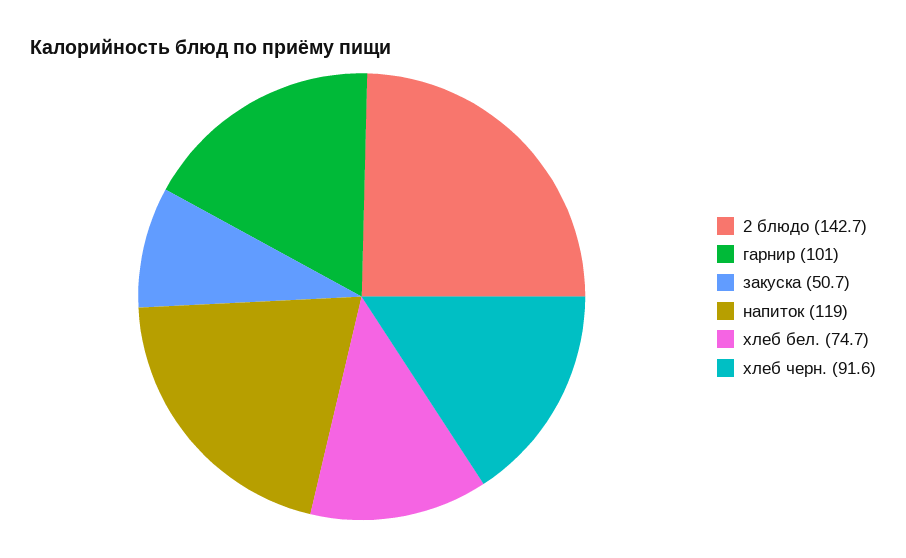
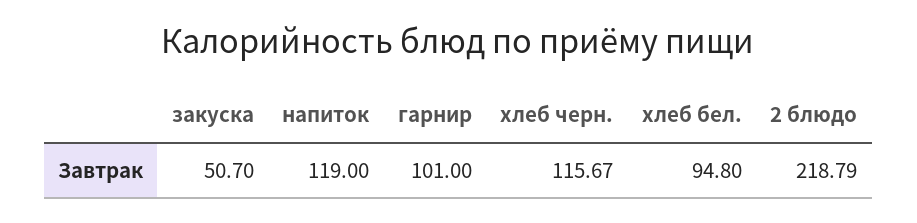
2 блюдо: 142.7 -> 218.79
хлеб бел.: 74.7 -> 94.8
хлеб черн.: 91.6 -> 115.67

